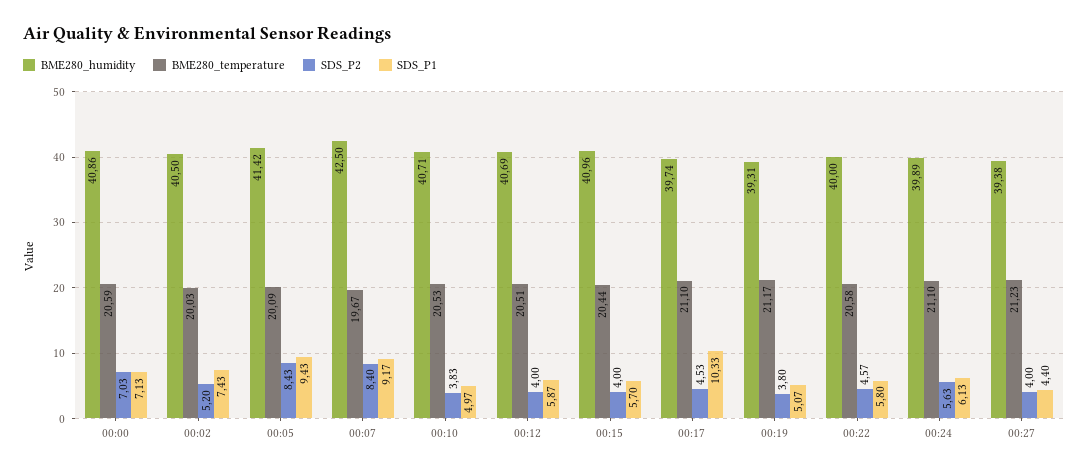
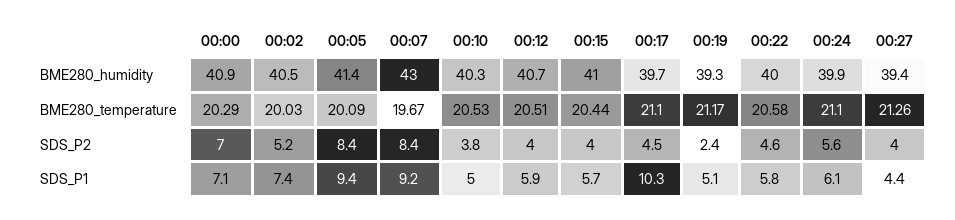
BME280_temperature, 00:00: 20.59 -> 20.29
BME280_humidity, 00:07: 42.5 -> 43
BME280_humidity, 00:10: 40.71 -> 40.3
SDS_P2, 00:19: 3.8 -> 2.4
BME280_temperature, 00:27: 21.23 -> 21.26

